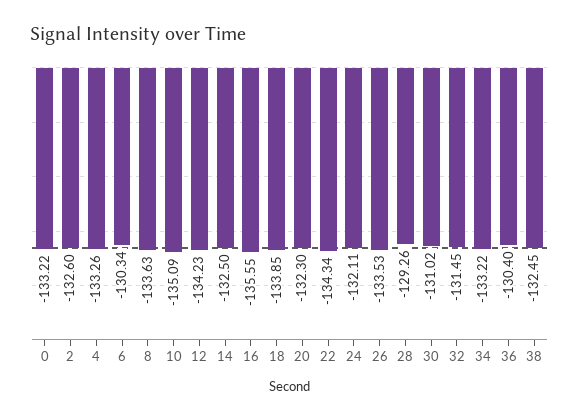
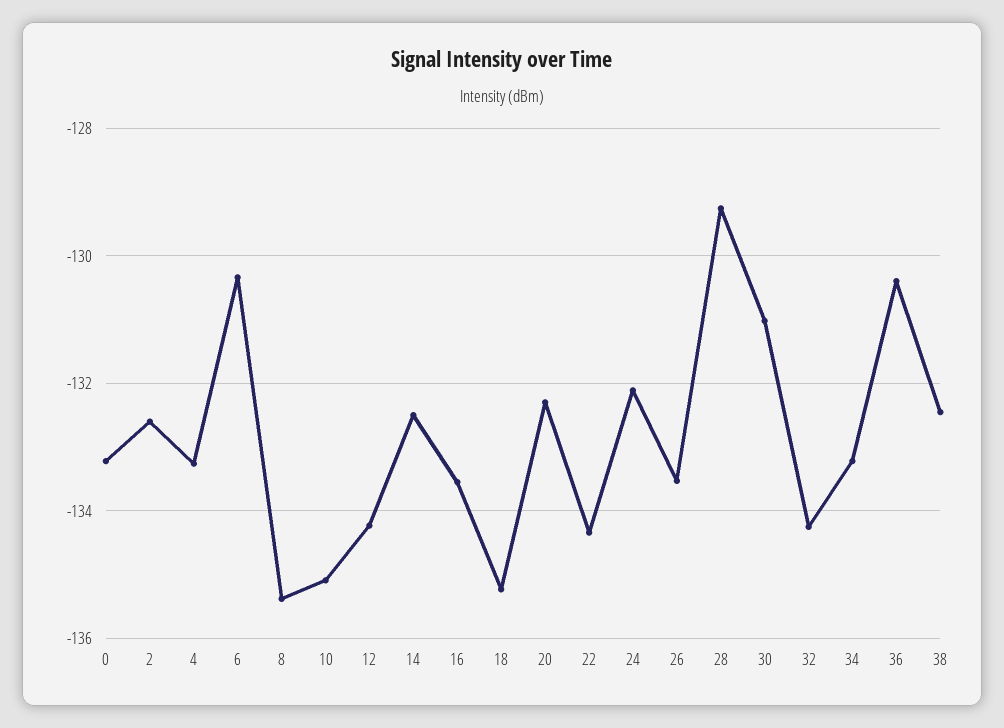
8: -133.63 -> -135.4
16: -135.55 -> -133.6
18: -133.85 -> -135.2
32: -131.45 -> -134.2

